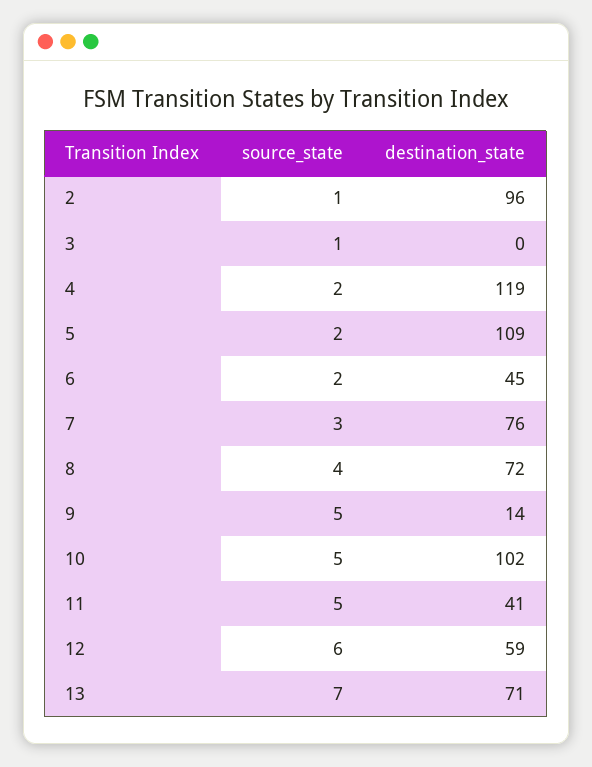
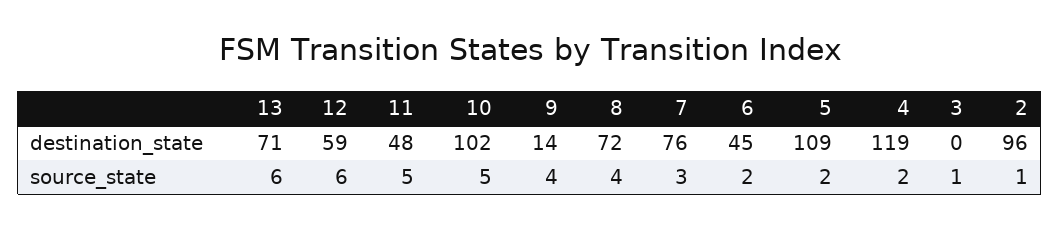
source_state, 9: 5 -> 4
destination_state, 11: 41 -> 48
source_state, 13: 7 -> 6

